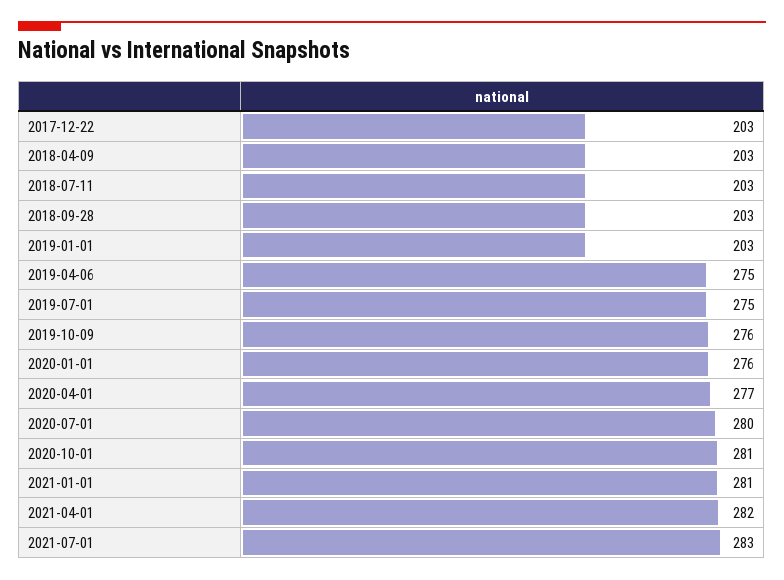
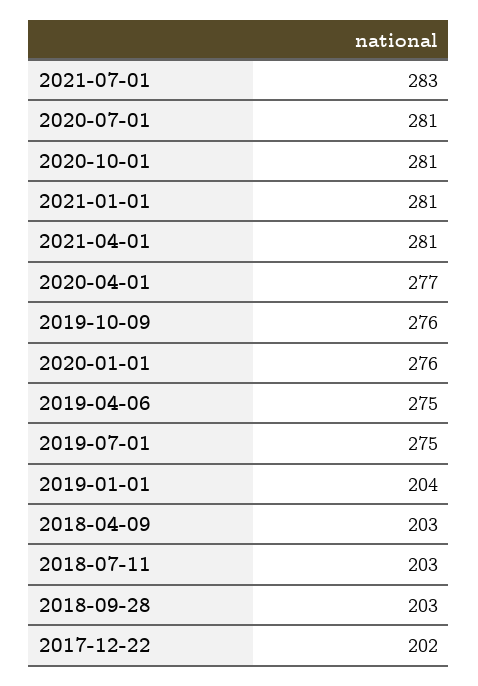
2017-12-22: 203 -> 202
2019-01-01: 203 -> 204
2020-07-01: 280 -> 281
2021-04-01: 282 -> 281

